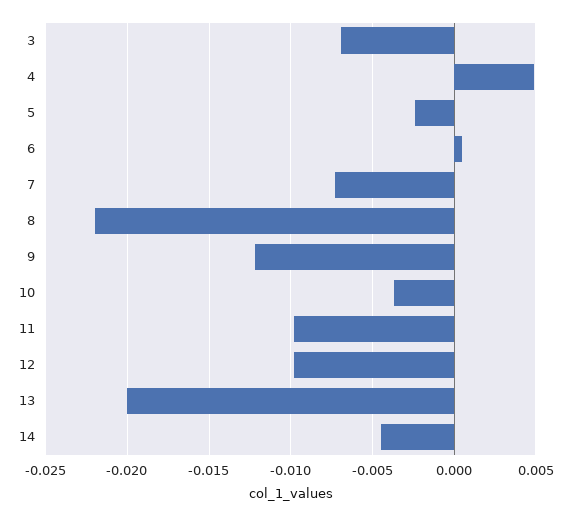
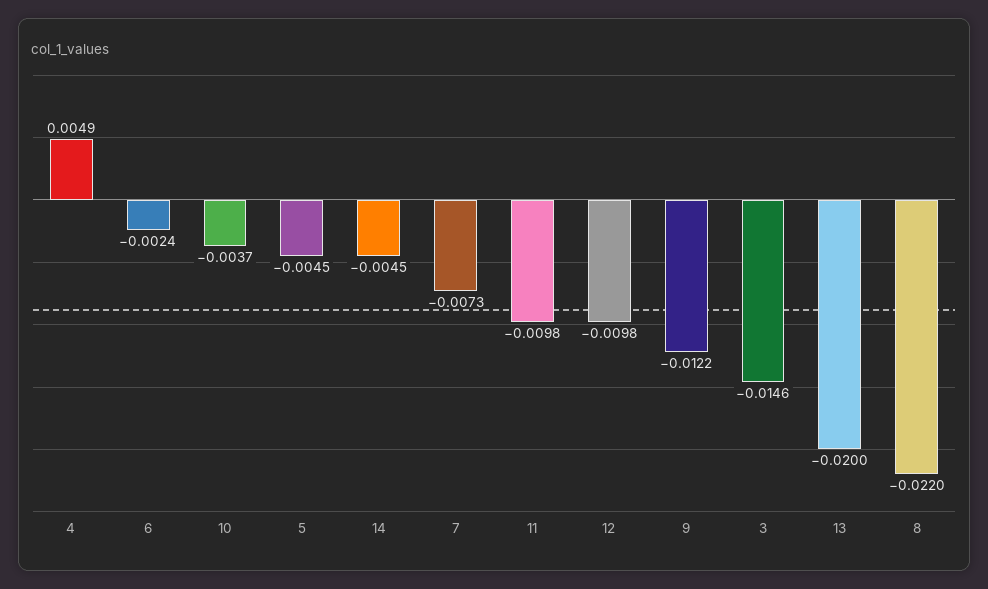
3: -0.007 -> -0.0146
5: -0.0025 -> -0.0045
6: 0.0005 -> -0.0024

